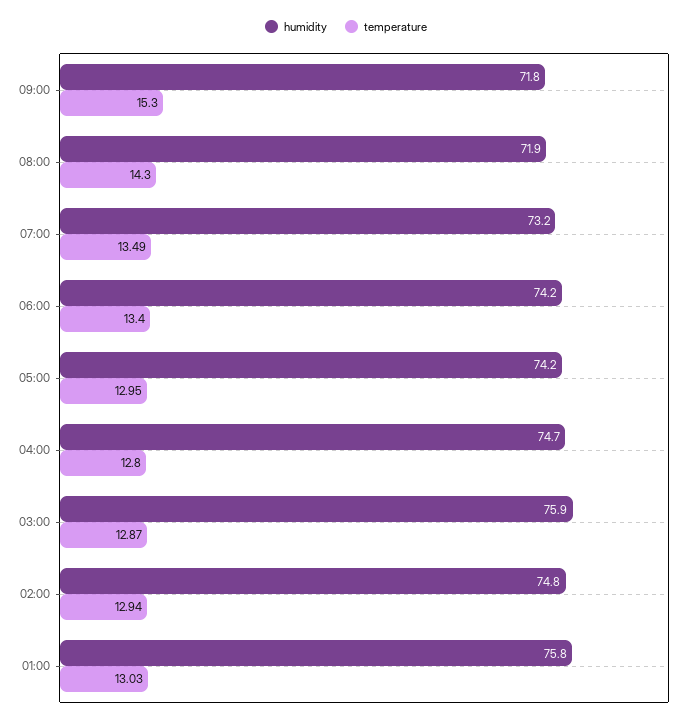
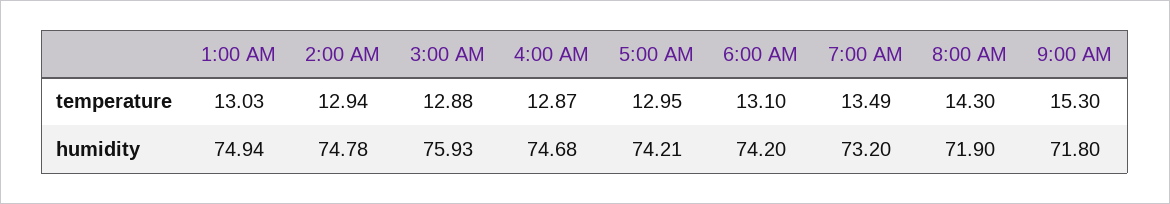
temperature, 06:00: 13.4 -> 13.1
temperature, 04:00: 12.8 -> 12.87
temperature, 03:00: 12.87 -> 12.88
humidity, 01:00: 75.8 -> 74.94

